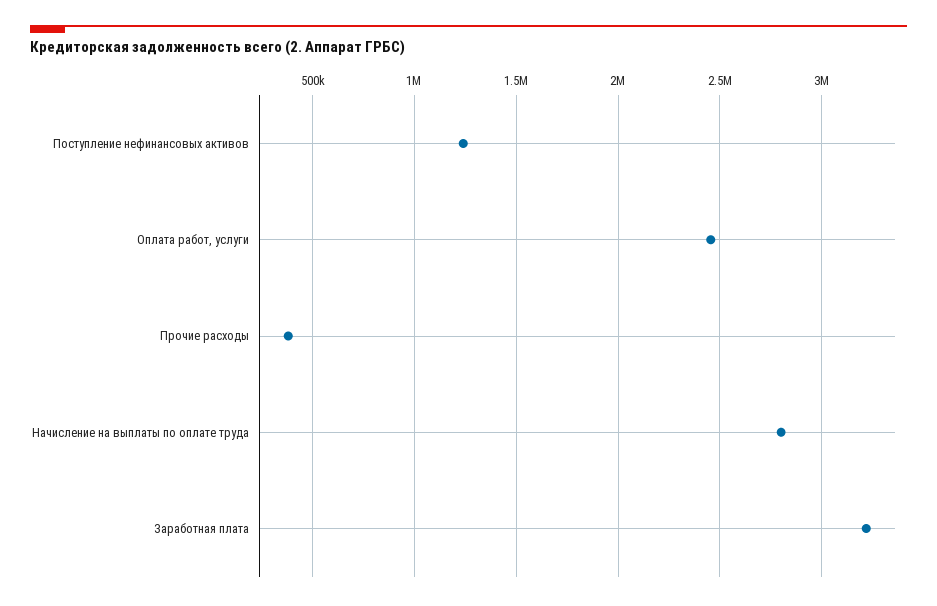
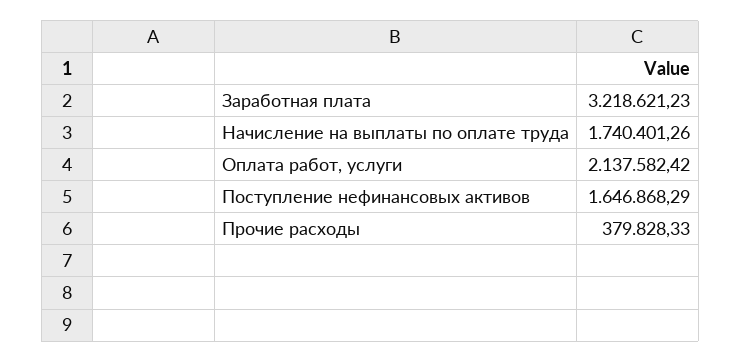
Поступление нефинансовых активов: 1250000 -> 1646868.29
Оплата работ, услуги: 2450000 -> 2137582.42
Начисление на выплаты по оплате труда: 2800000 -> 1740401.26

